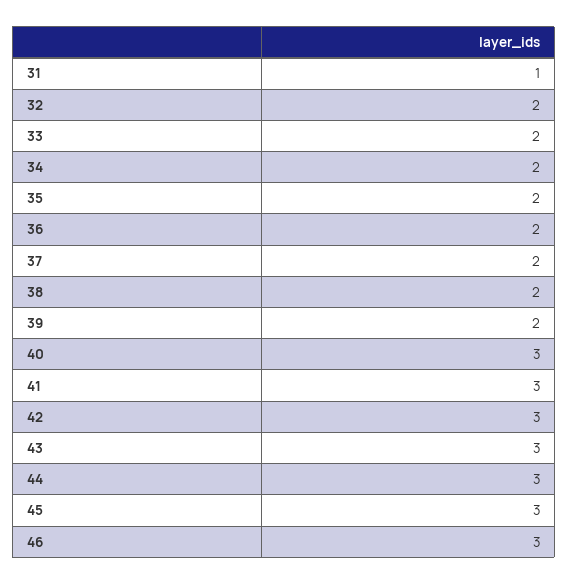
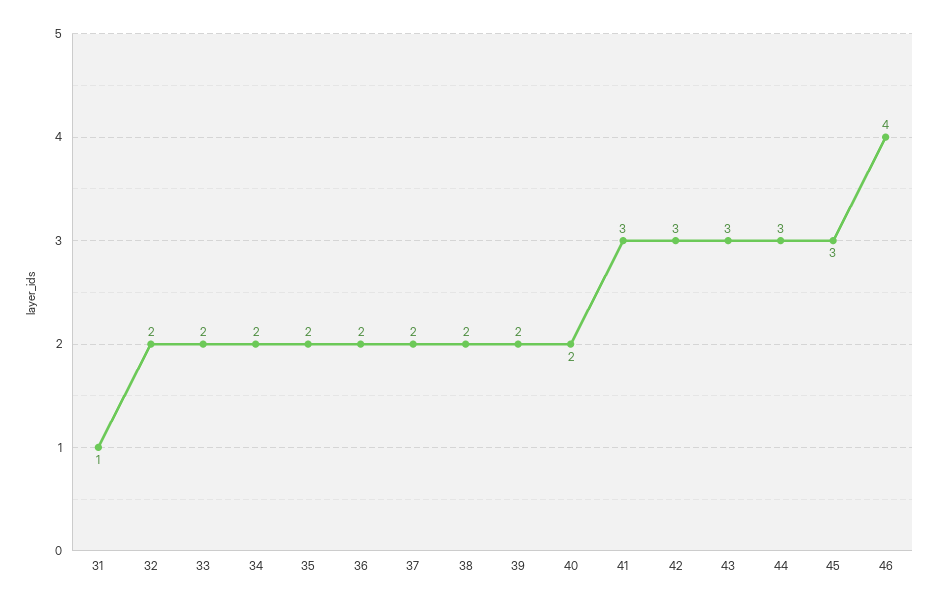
40: 3 -> 2
46: 3 -> 4

